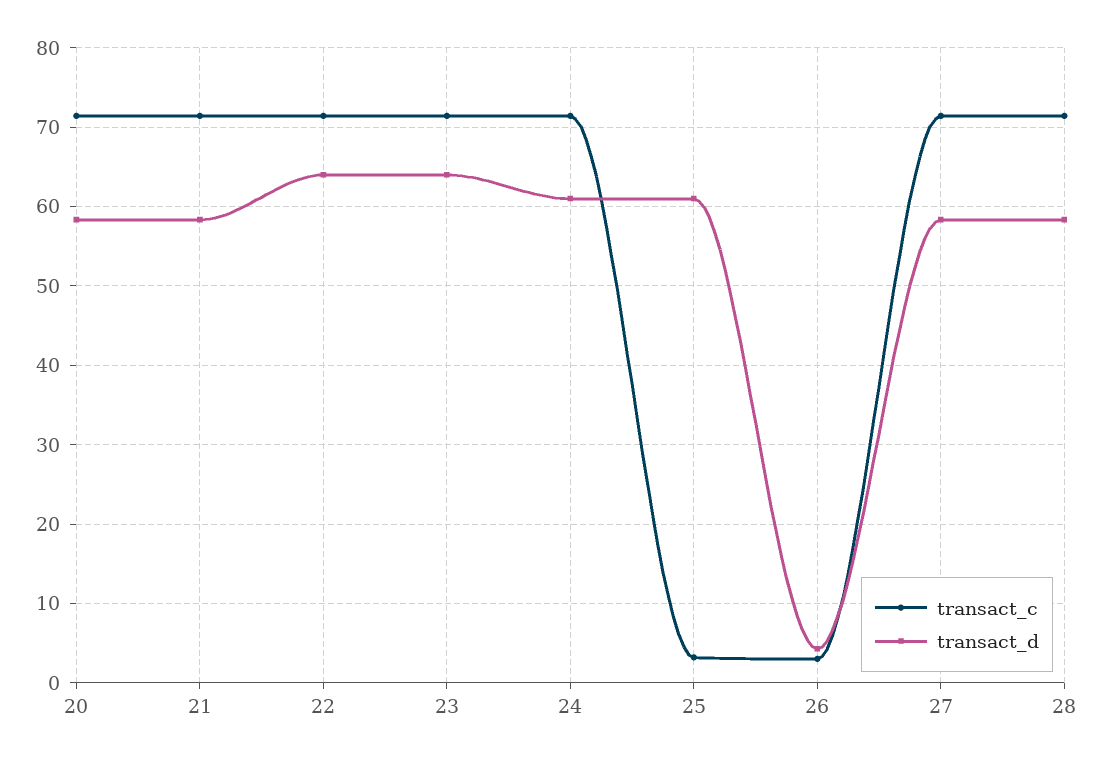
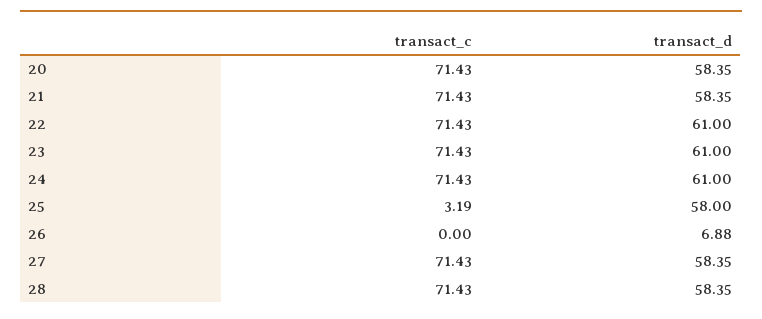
transact_d, 22: 64 -> 61
transact_d, 23: 64 -> 61
transact_d, 25: 61 -> 58
transact_c, 26: 3 -> 0
transact_d, 26: 4 -> 6.88

